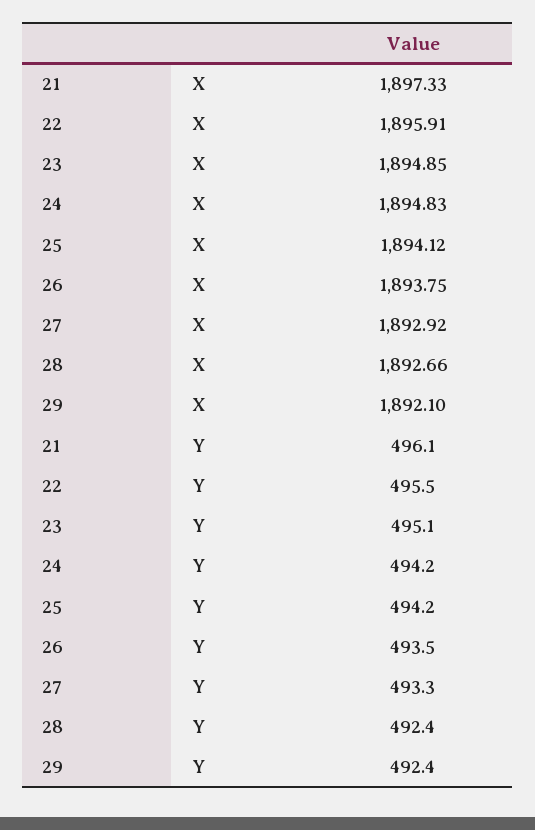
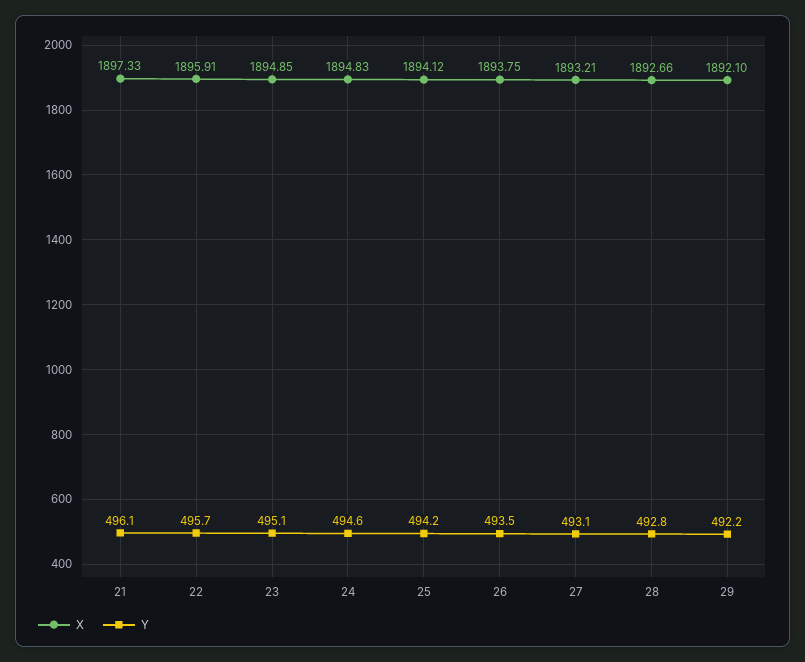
X, 27: 1892.92 -> 1893.21
Y, 22: 495.5 -> 495.7
Y, 24: 494.2 -> 494.6
Y, 27: 493.3 -> 493.1
Y, 28: 492.4 -> 492.8
Y, 29: 492.4 -> 492.2

